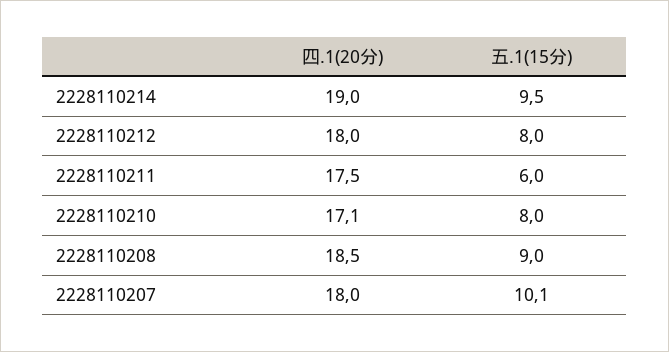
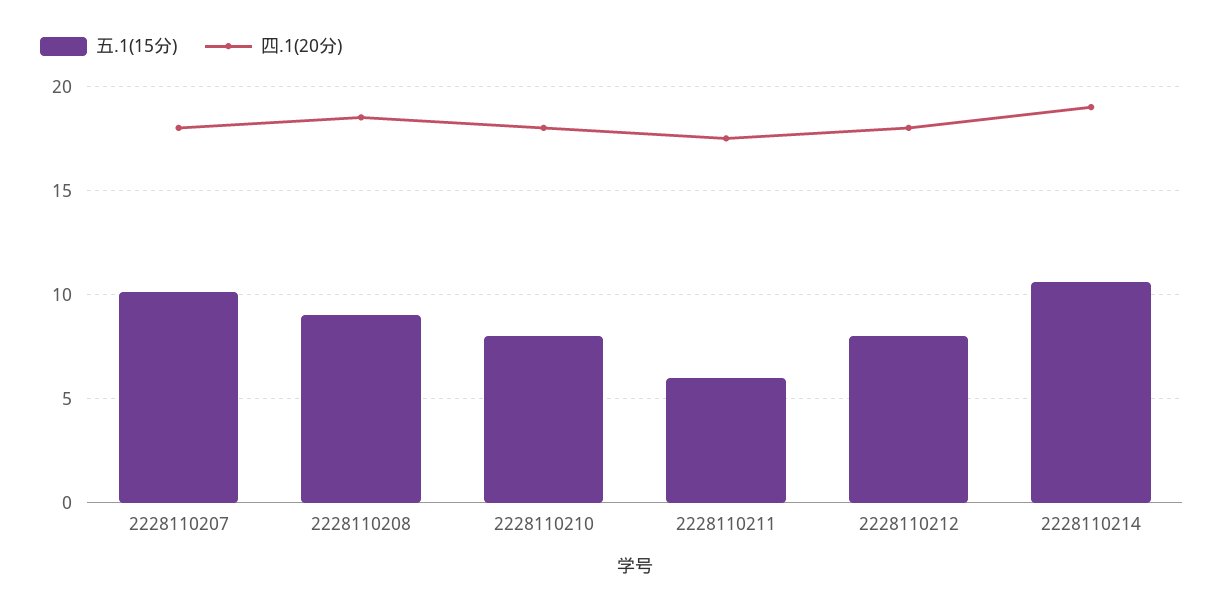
五.1(15分), 2228110214: 9.5 -> 10.5
四.1(20分), 2228110210: 17.1 -> 18

